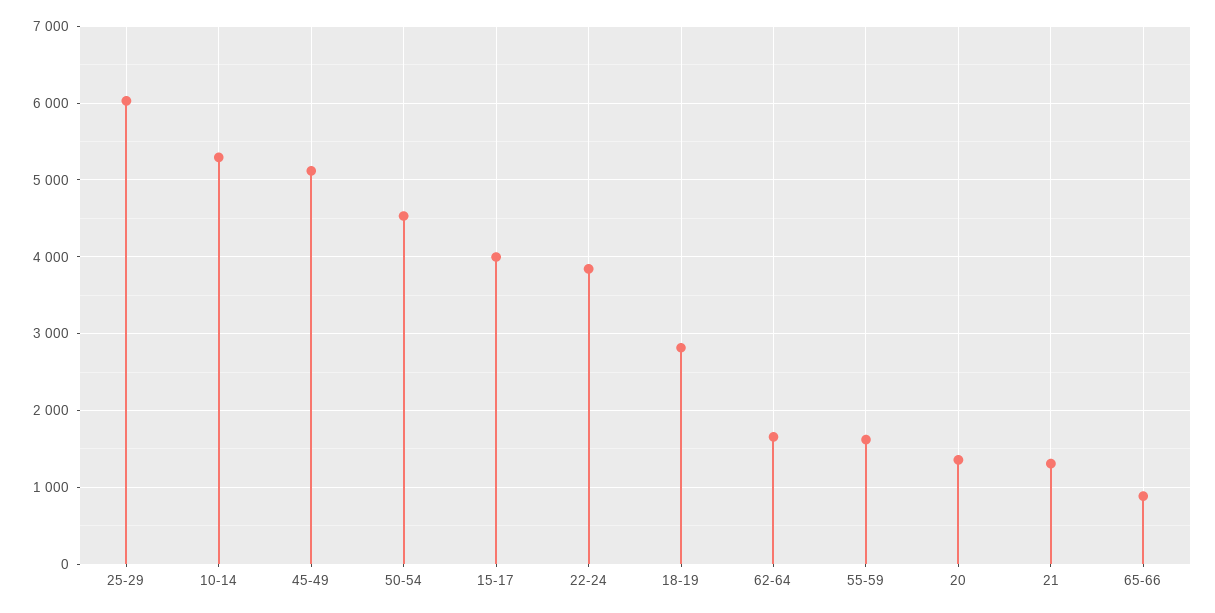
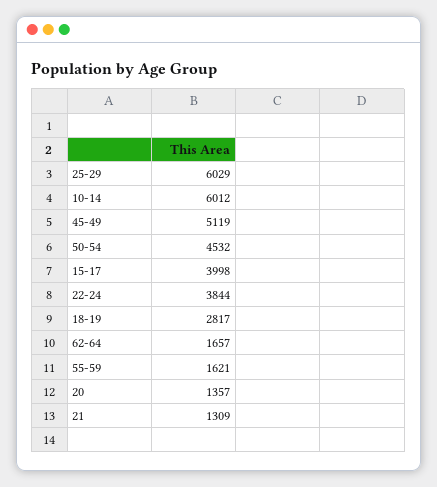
10-14: 5300 -> 6012
65-66: 900 -> none

